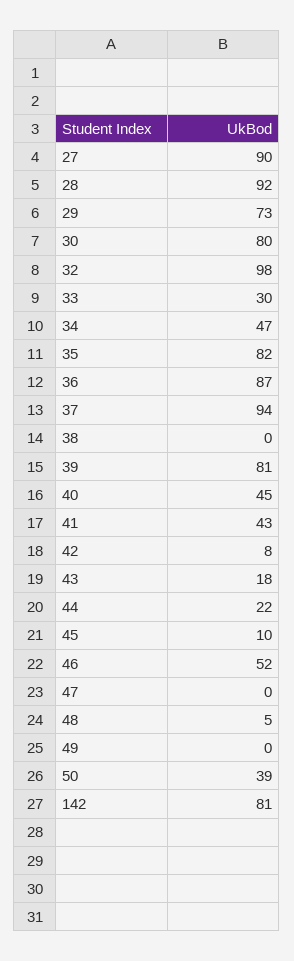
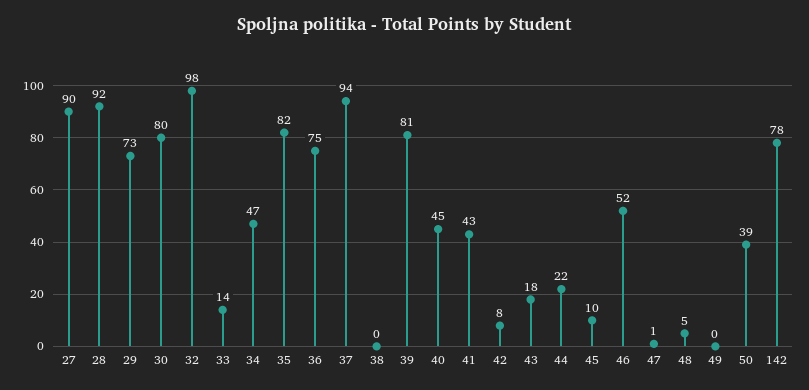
33: 30 -> 14
36: 87 -> 75
47: 0 -> 1
142: 81 -> 78

